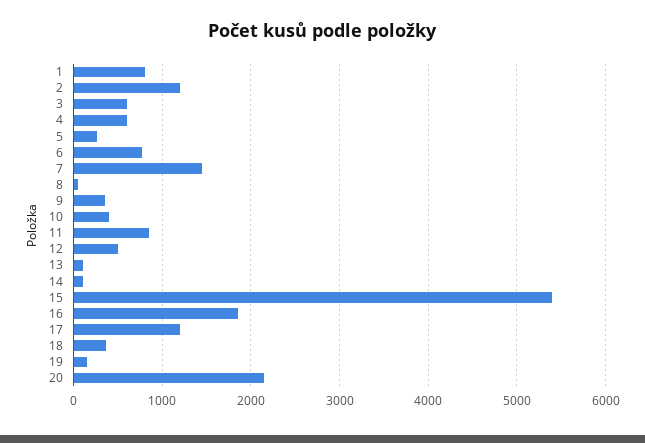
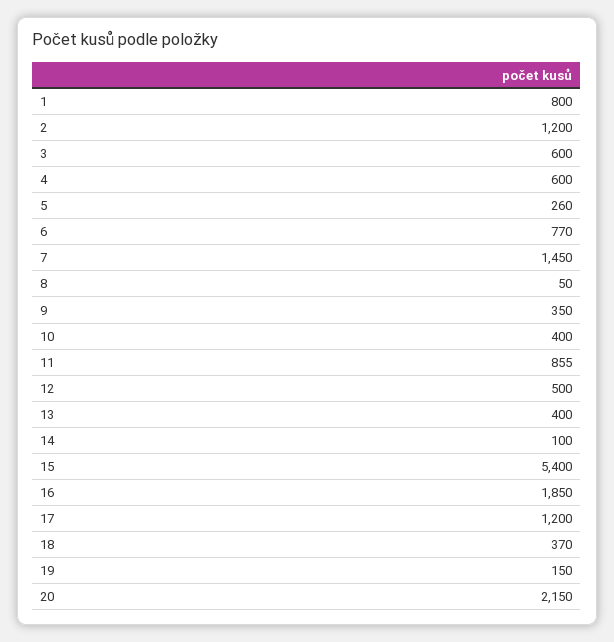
13: 100 -> 400

